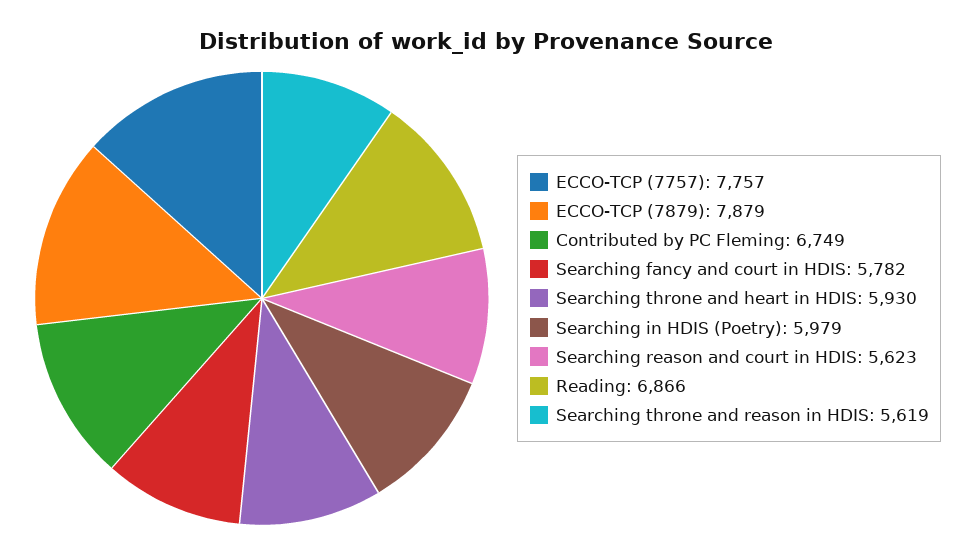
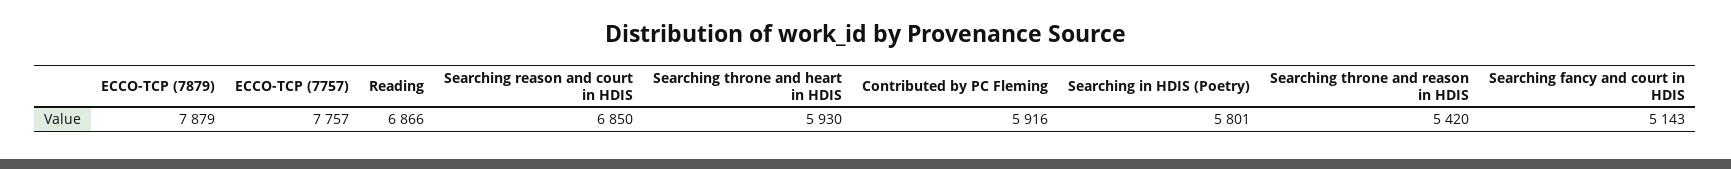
Contributed by PC Fleming: 6749 -> 5916
Searching fancy and court in HDIS: 5782 -> 5143
Searching in HDIS (Poetry): 5979 -> 5801
Searching reason and court in HDIS: 5623 -> 6850
Searching throne and reason in HDIS: 5619 -> 5420

